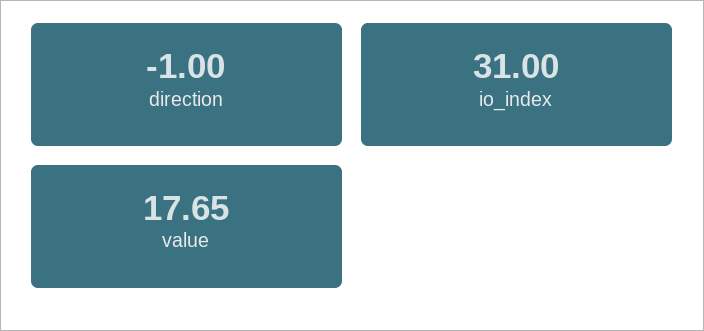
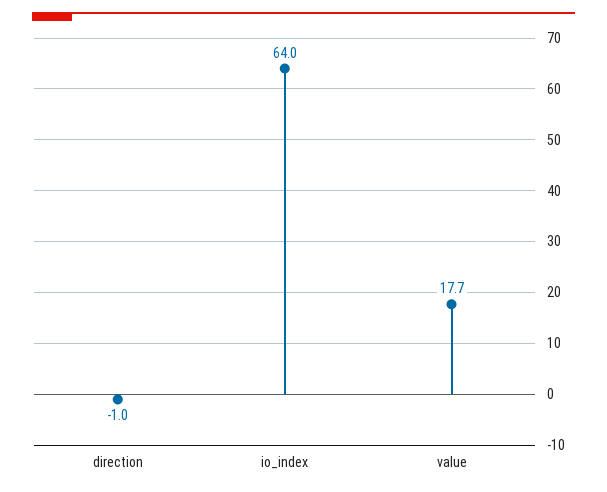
io_index: 31 -> 64

